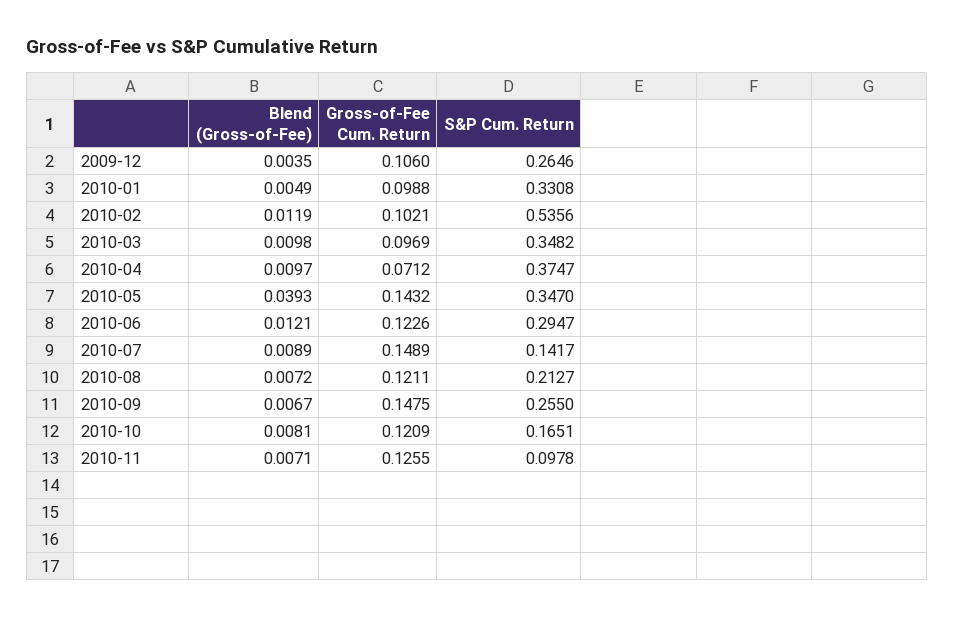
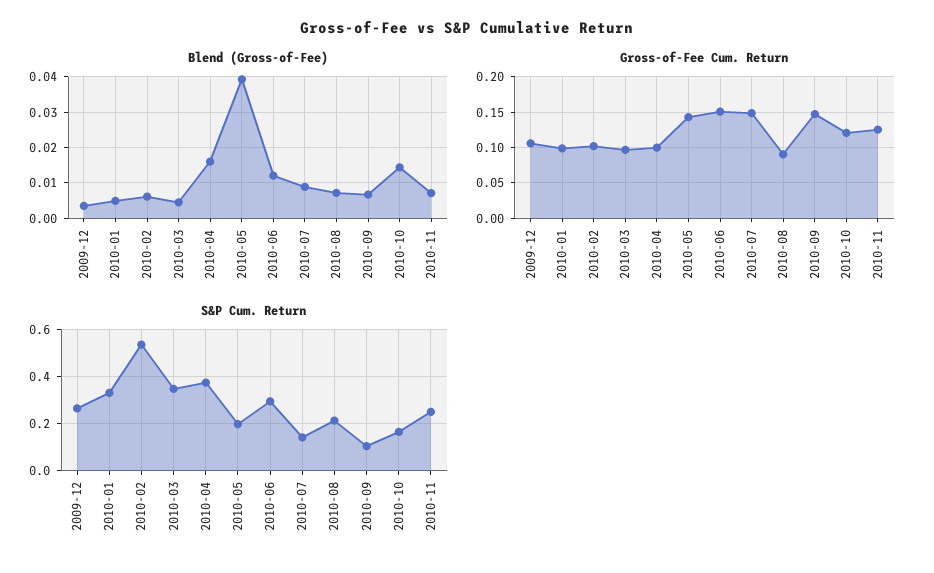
Blend (Gross-of-Fee), 2010-02: 0.0119 -> 0.006
Blend (Gross-of-Fee), 2010-03: 0.0098 -> 0.004
Blend (Gross-of-Fee), 2010-04: 0.0097 -> 0.016
Gross-of-Fee Cum. Return, 2010-04: 0.0712 -> 0.1
S&P Cum. Return, 2010-05: 0.347 -> 0.2
Gross-of-Fee Cum. Return, 2010-06: 0.1226 -> 0.15
Gross-of-Fee Cum. Return, 2010-08: 0.1211 -> 0.09
S&P Cum. Return, 2010-09: 0.255 -> 0.1
Blend (Gross-of-Fee), 2010-10: 0.0081 -> 0.014
S&P Cum. Return, 2010-11: 0.0978 -> 0.25

